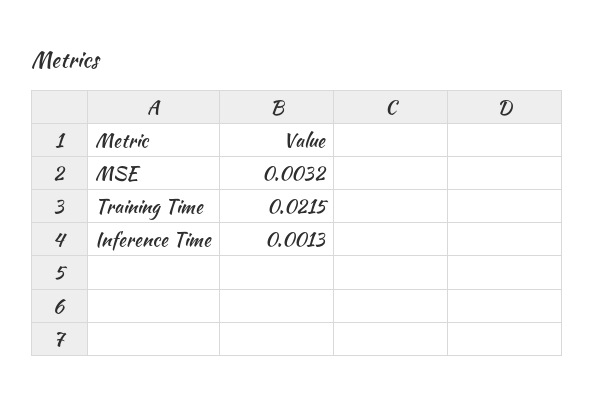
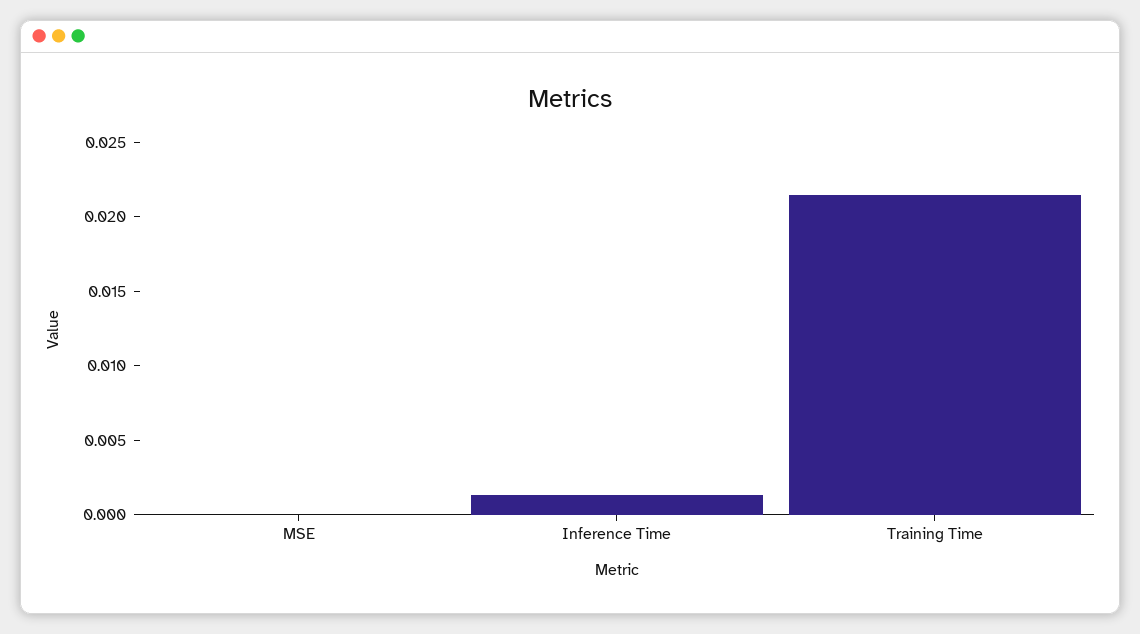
MSE: 0.0032 -> 0

